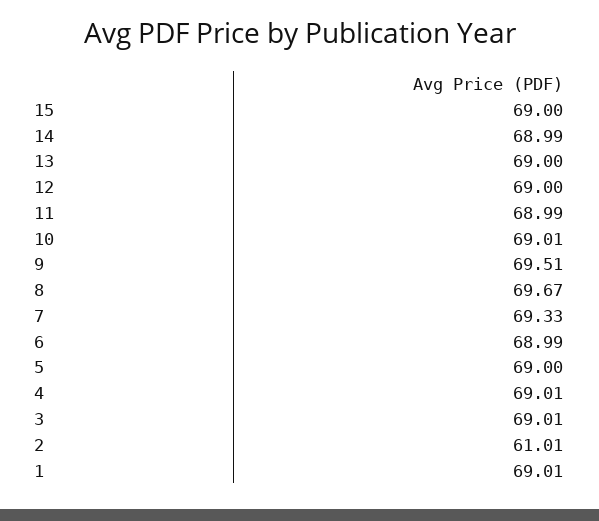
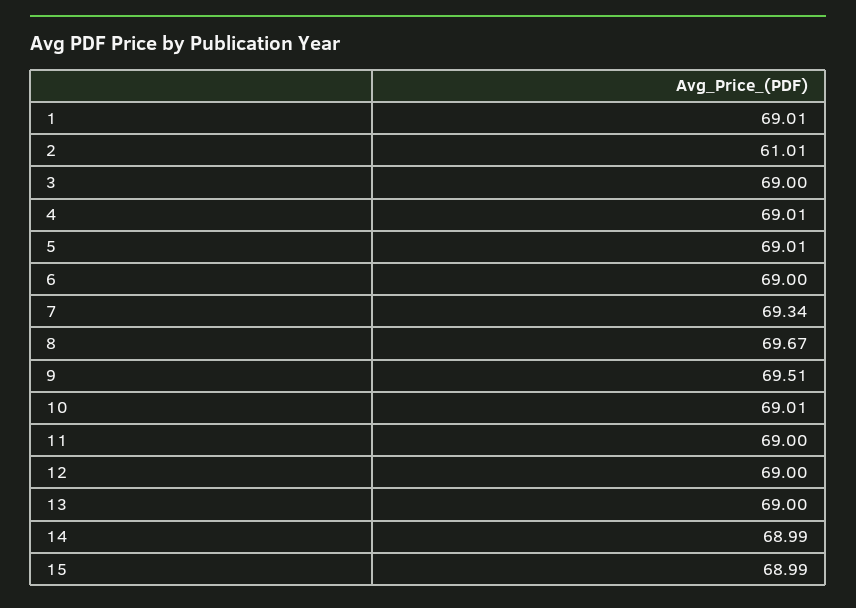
15: 69 -> 68.99
11: 68.99 -> 69
7: 69.33 -> 69.34
6: 68.99 -> 69
5: 69 -> 69.01
3: 69.01 -> 69

